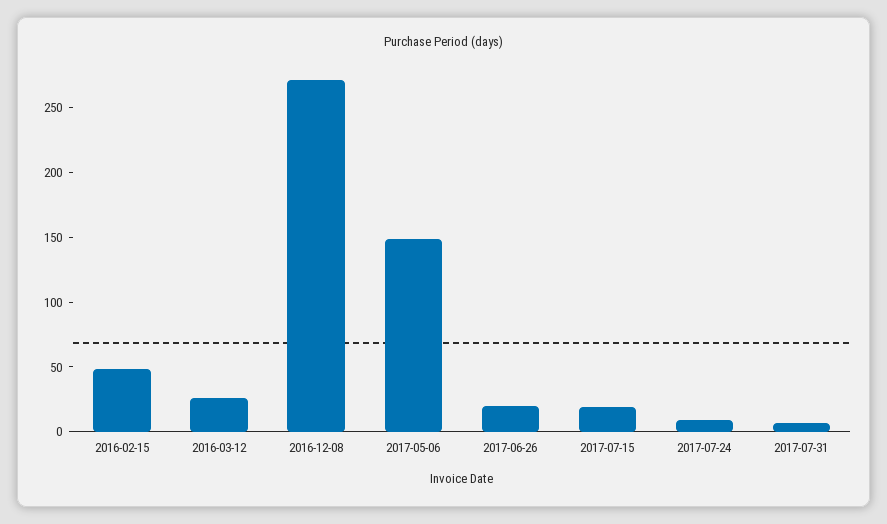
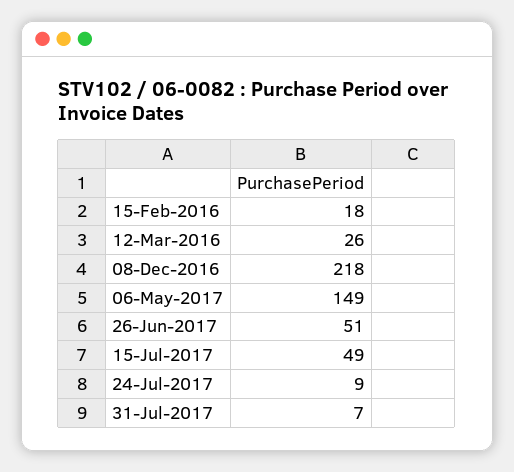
2016-02-15: 50 -> 18
2016-12-08: 270 -> 218
2017-06-26: 20 -> 51
2017-07-15: 20 -> 49

